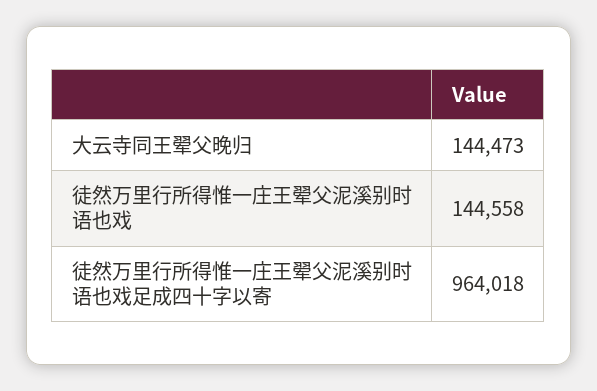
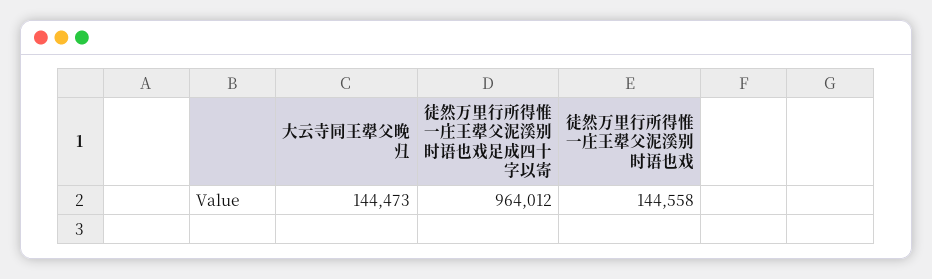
徒然万里行所得惟一庄王翚父泥溪别时语也戏足成四十字以寄: 964018 -> 964012

